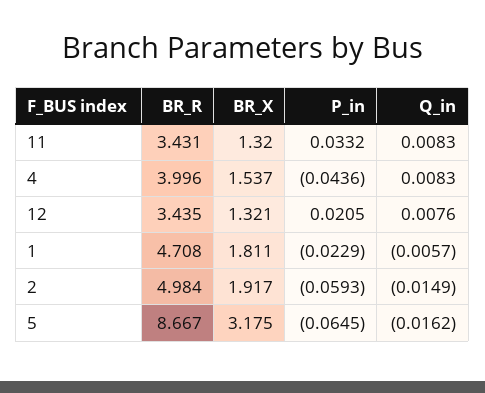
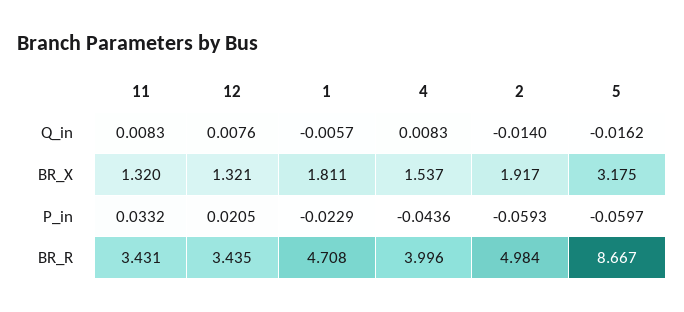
Q_in, 2: -0.0149 -> -0.014
P_in, 5: -0.0645 -> -0.0597

